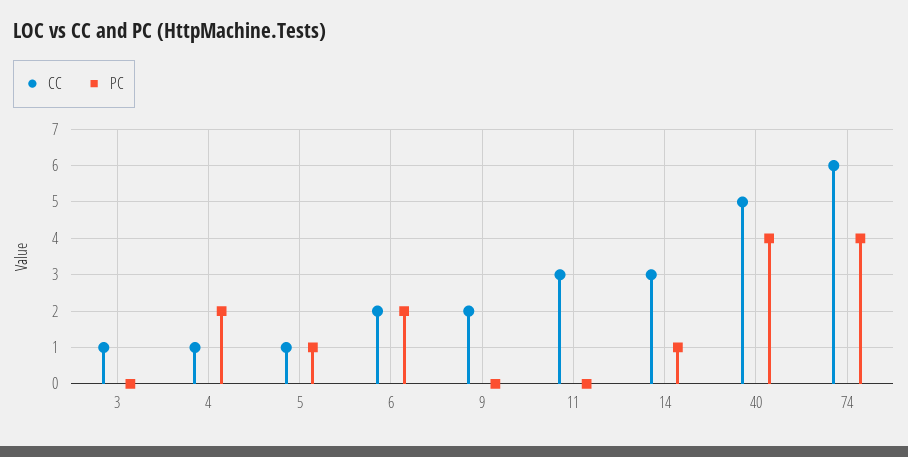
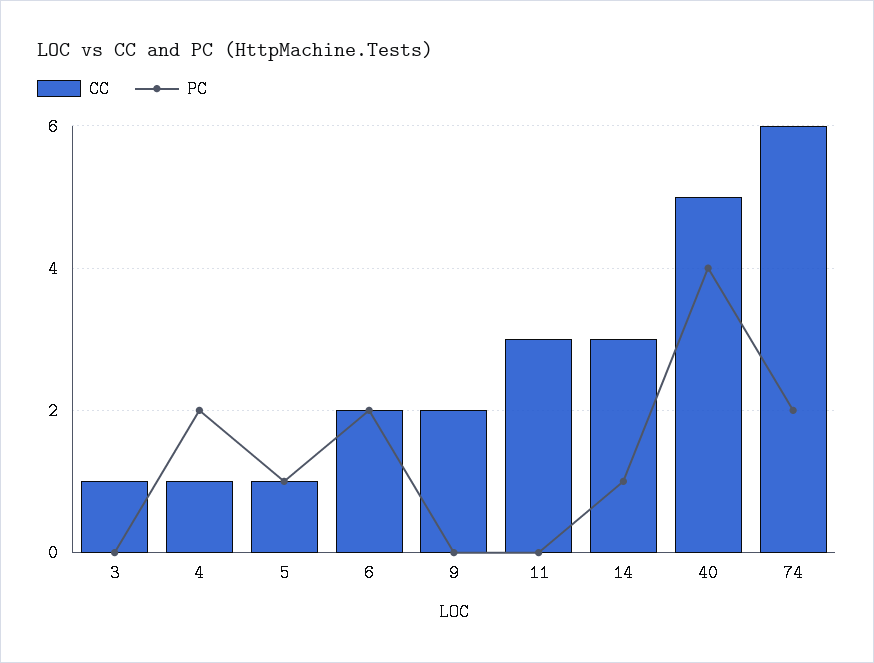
PC, 74: 4 -> 2

